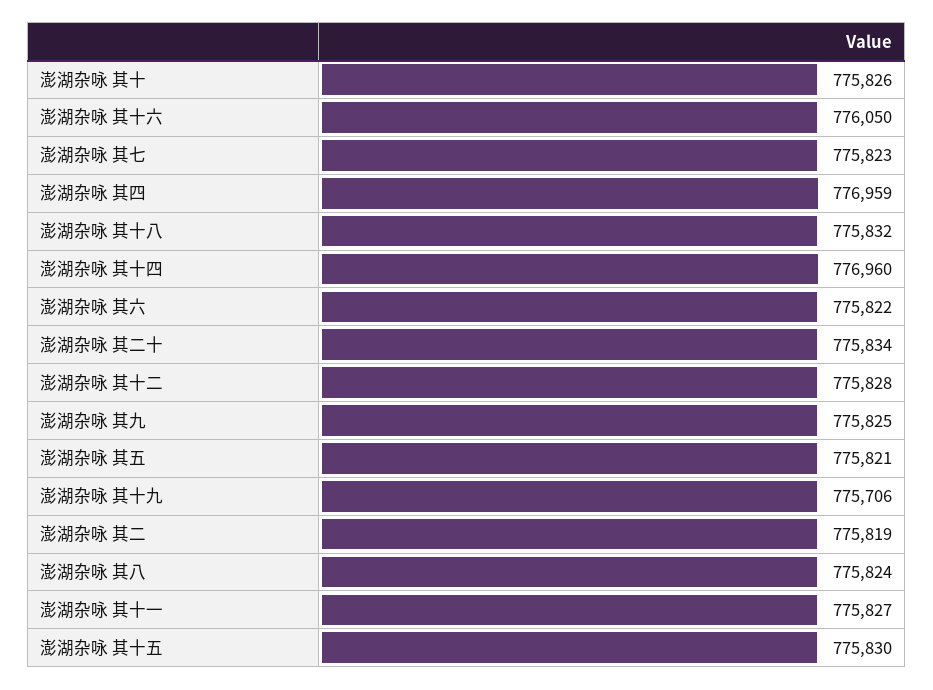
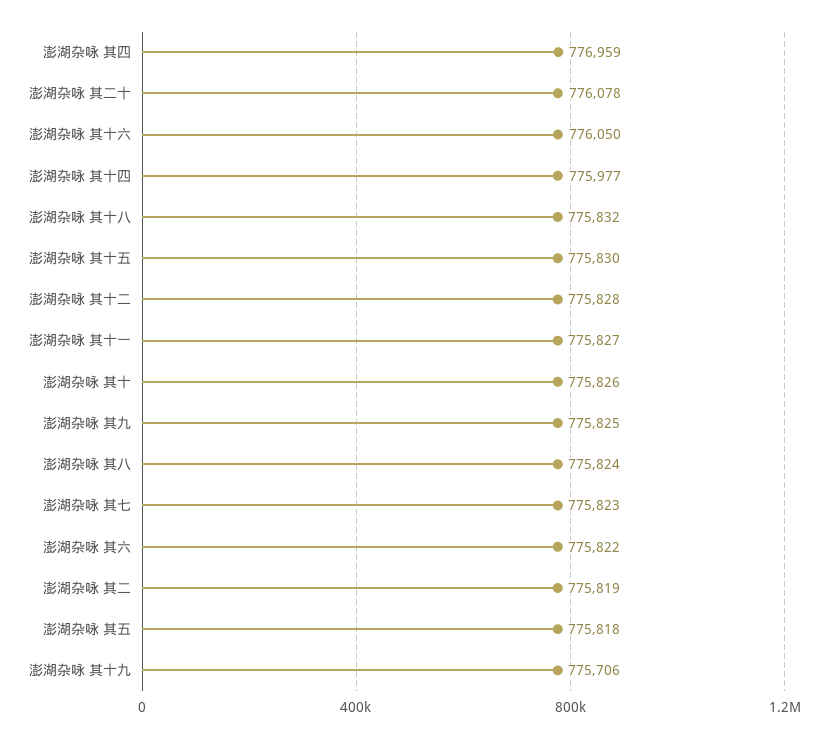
澎湖杂咏 其十四: 776960 -> 775977
澎湖杂咏 其二十: 775834 -> 776078
澎湖杂咏 其五: 775821 -> 775818

